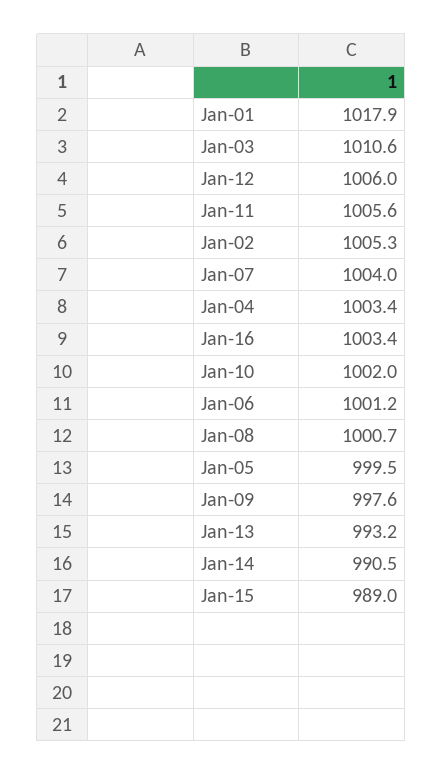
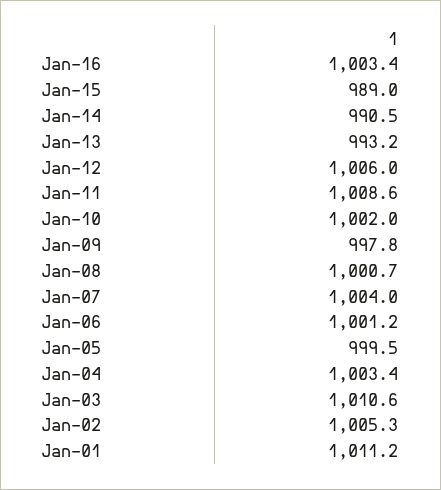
Jan-01: 1017.9 -> 1011.2
Jan-11: 1005.6 -> 1008.6
Jan-09: 997.6 -> 997.8

